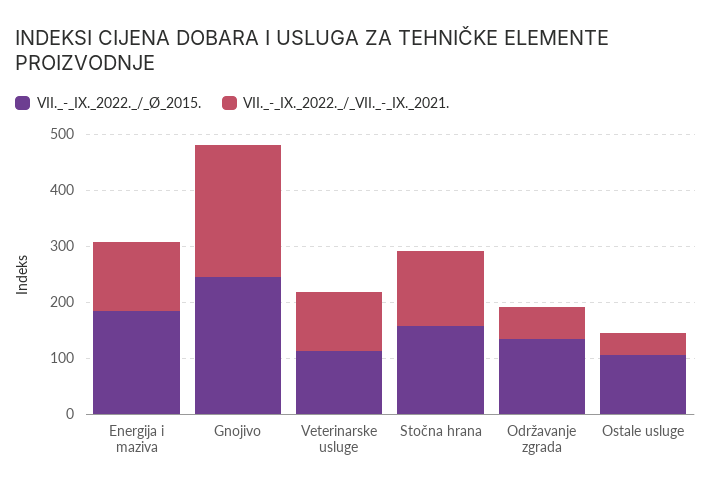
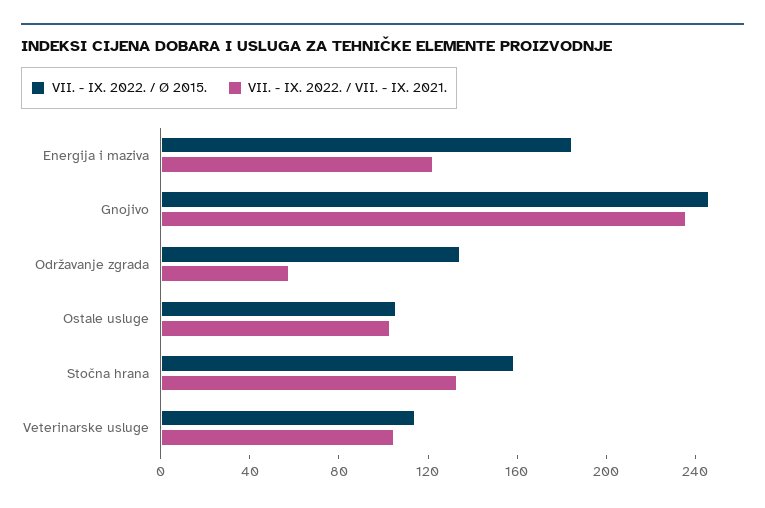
VII._-_IX._2022._/_VII._-_IX._2021., Ostale usluge: 40 -> 100

